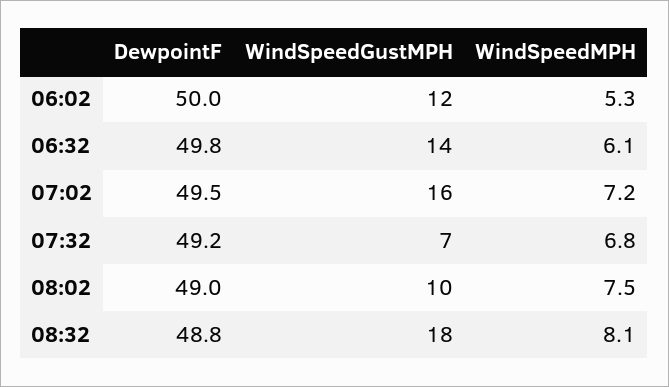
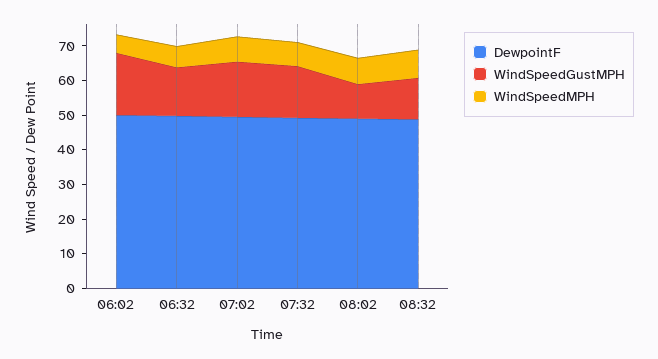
WindSpeedGustMPH, 06:02: 12 -> 17.5
WindSpeedGustMPH, 07:32: 7 -> 15
WindSpeedGustMPH, 08:32: 18 -> 12.5

